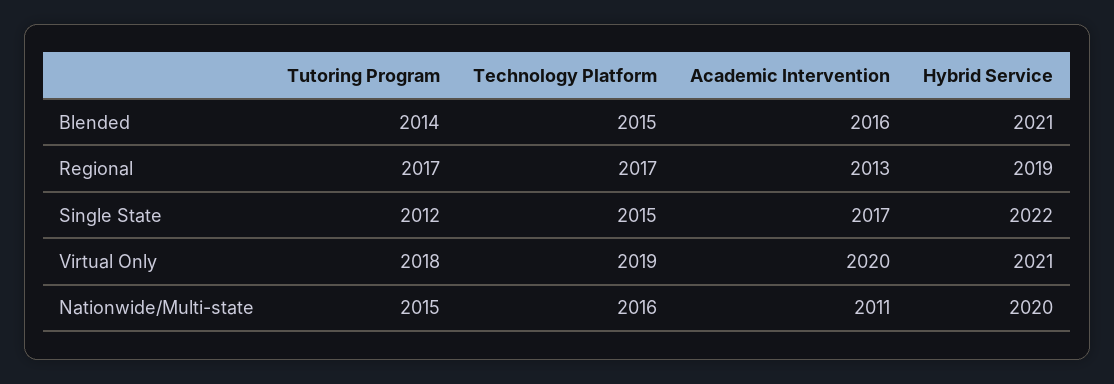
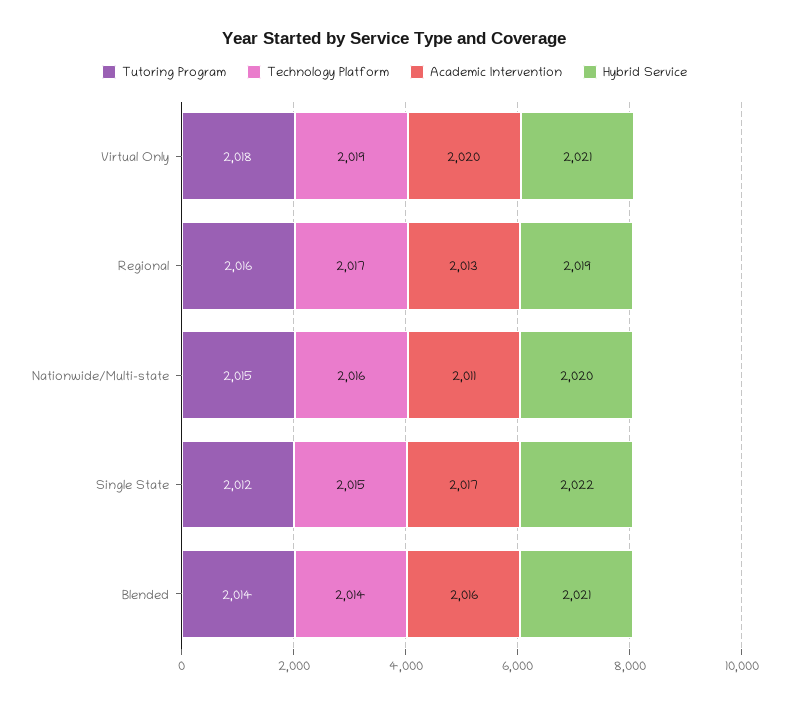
Technology Platform, Blended: 2015 -> 2014
Tutoring Program, Regional: 2017 -> 2016

